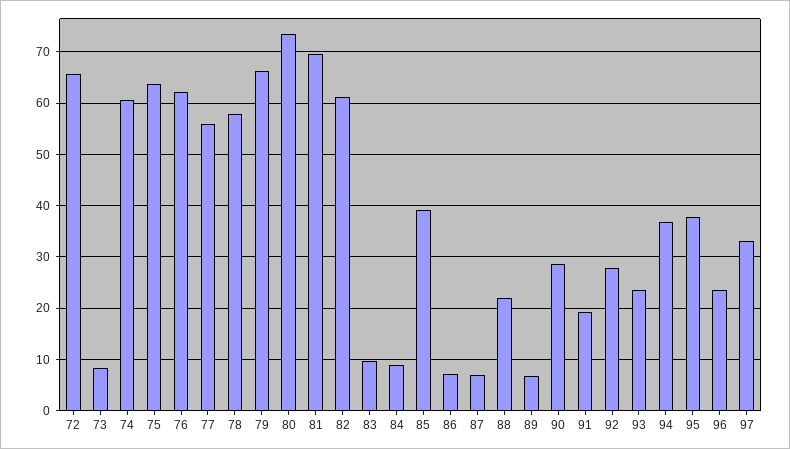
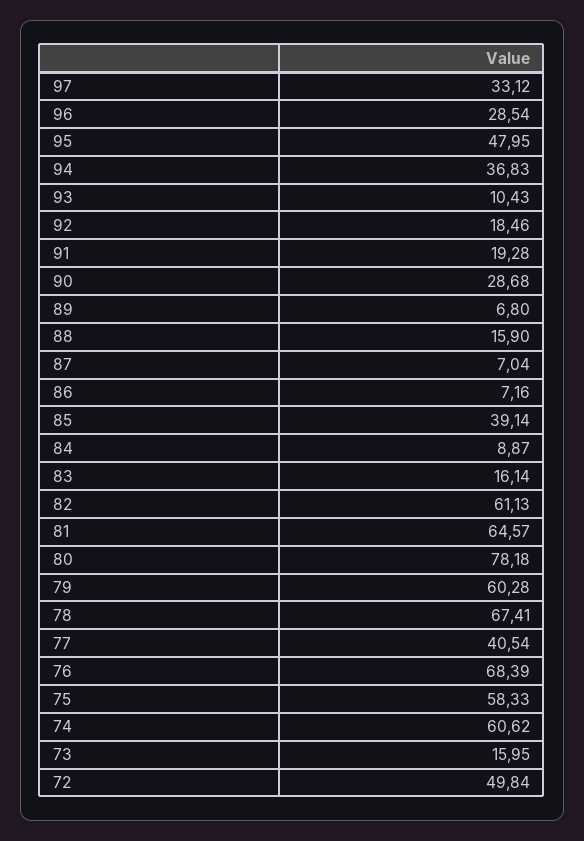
72: 66 -> 49.84
73: 8 -> 15.95
75: 64 -> 58.33
76: 62 -> 68.39
77: 56 -> 40.54
78: 58 -> 67.41
79: 66 -> 60.28
80: 74 -> 78.18
81: 70 -> 64.57
83: 10 -> 16.14
88: 22 -> 15.9
92: 28 -> 18.46
93: 24 -> 10.43
95: 38 -> 47.95
96: 24 -> 28.54

